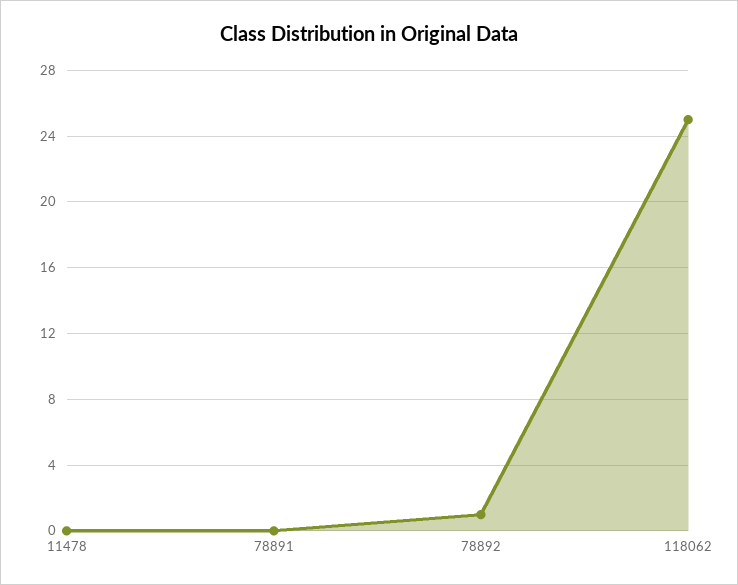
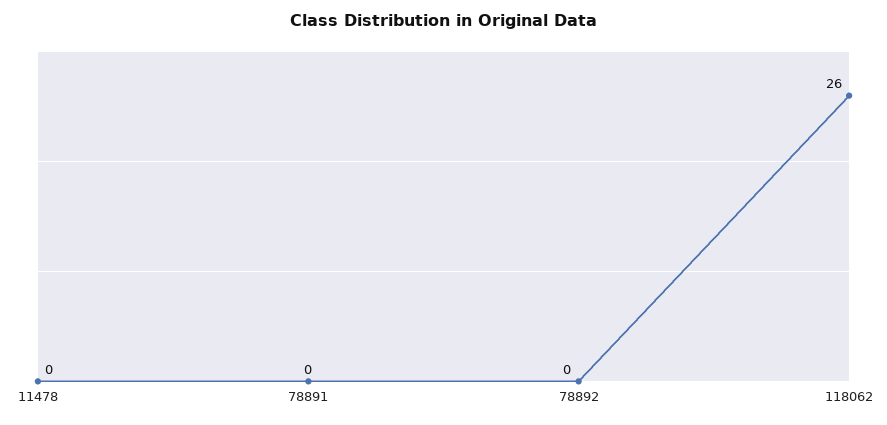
78892: 1 -> 0
118062: 25 -> 26

